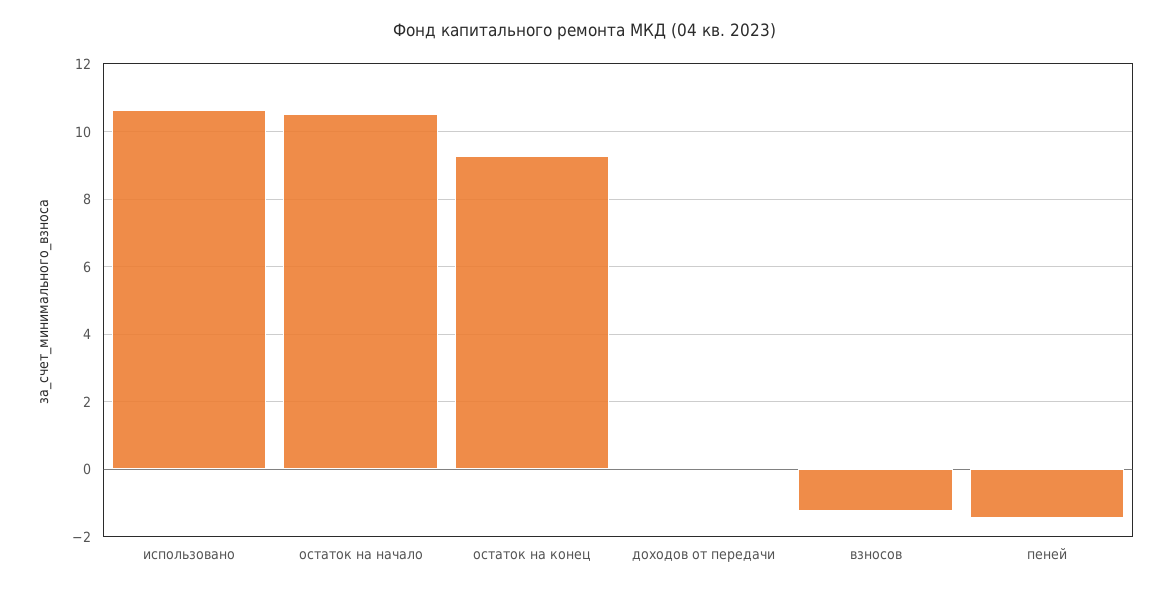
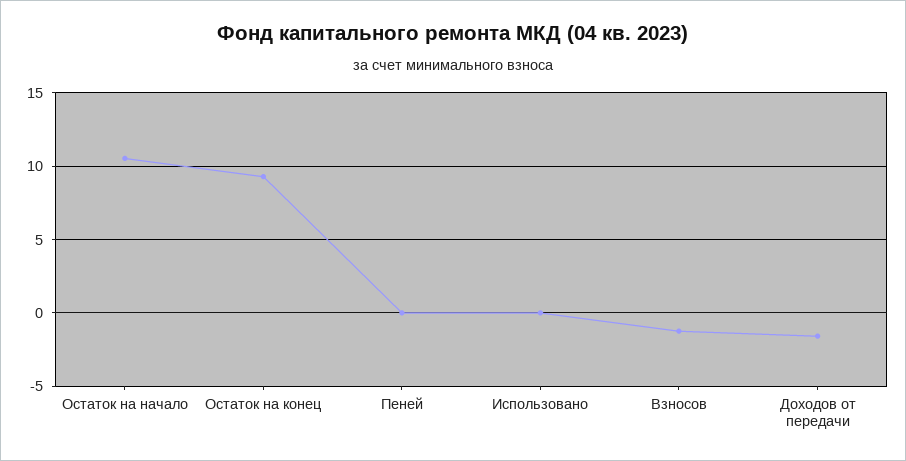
использовано: 10.6 -> 0
доходов от передачи: 0 -> -1.5
пеней: -1.4 -> 0

